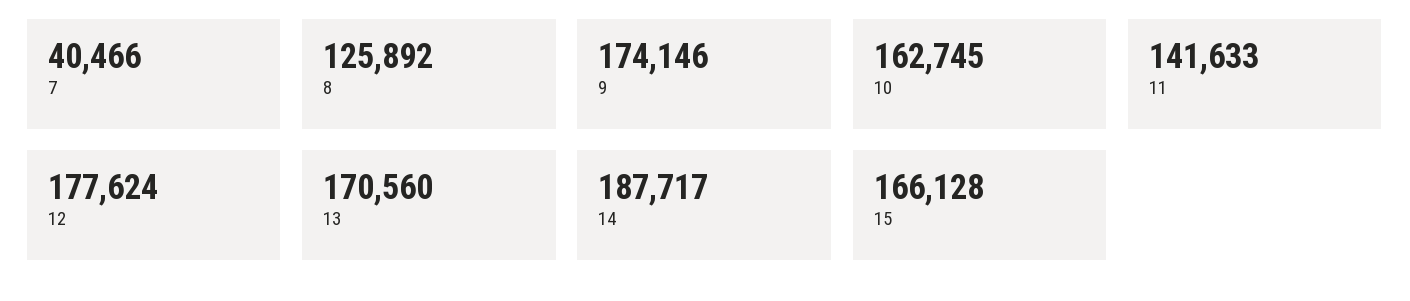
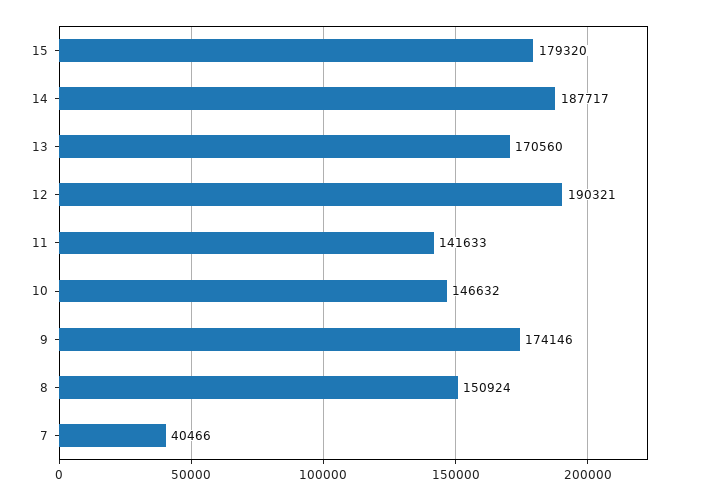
8: 125892 -> 150924
10: 162745 -> 146632
12: 177624 -> 190321
15: 166128 -> 179320

